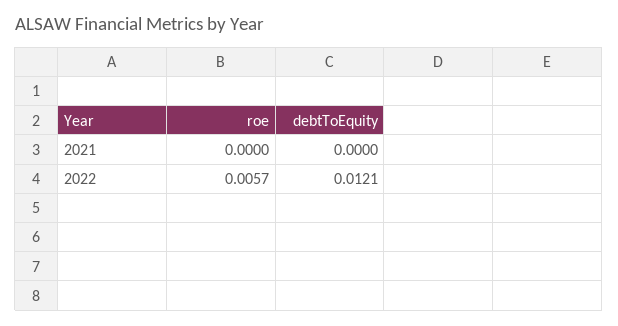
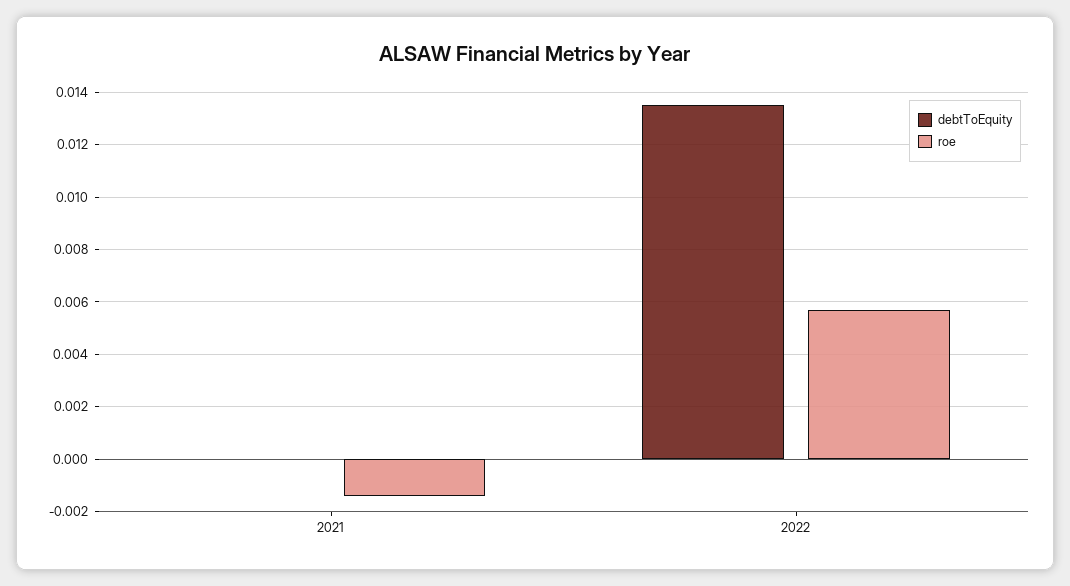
roe, 2021: 0 -> -0.0015
debtToEquity, 2022: 0.0121 -> 0.0135

